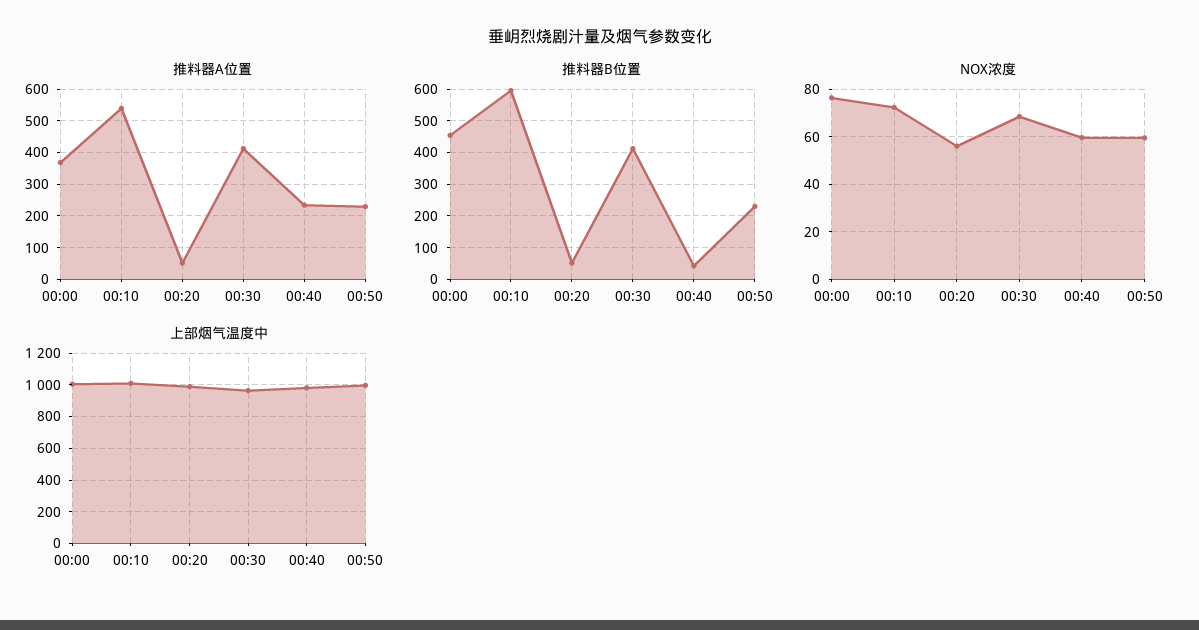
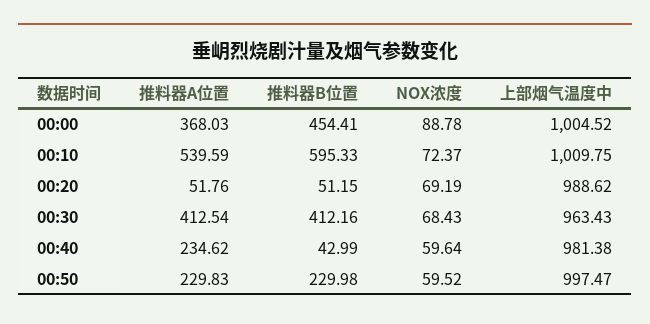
NOX浓度, 00:00: 75 -> 88.78
NOX浓度, 00:20: 55 -> 69.19

